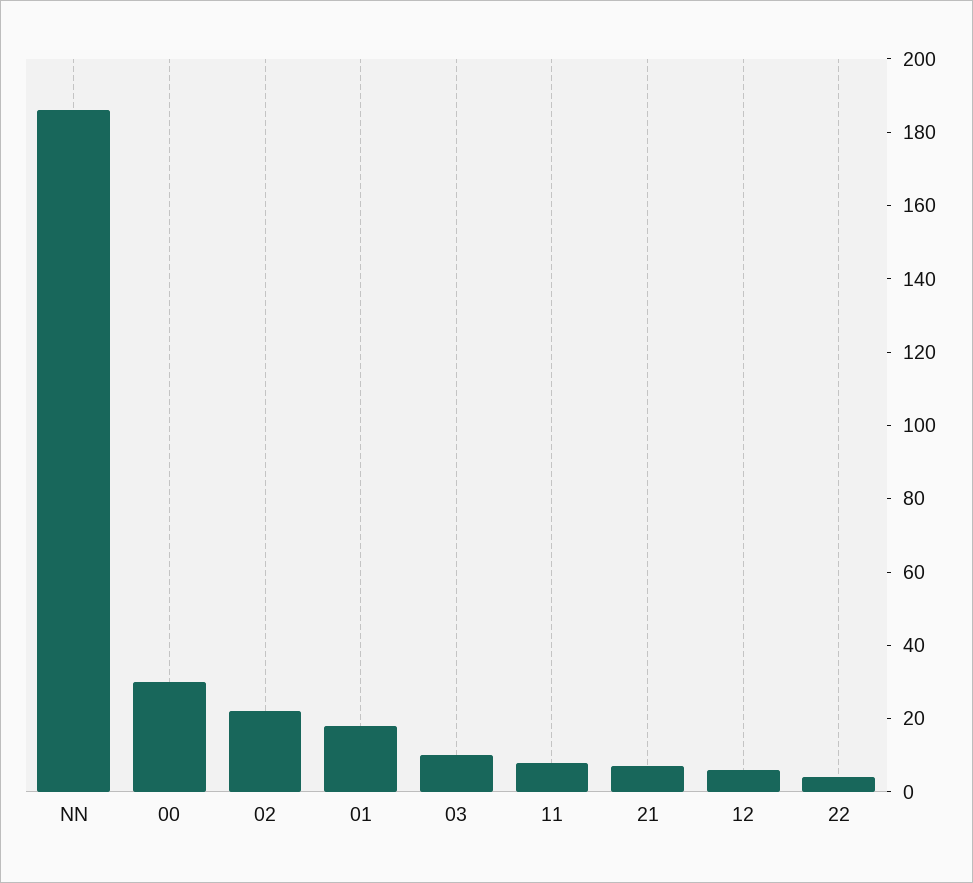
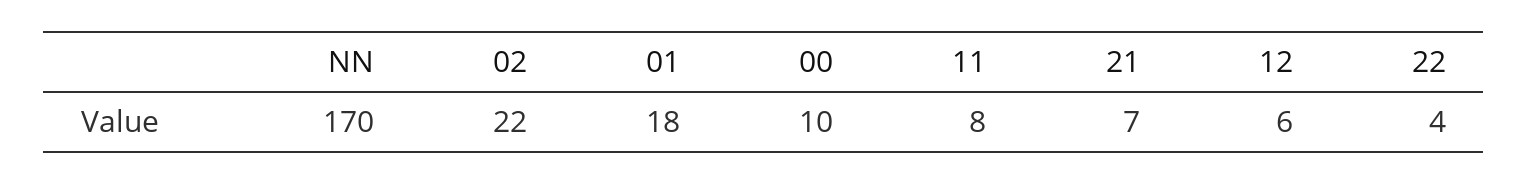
NN: 185 -> 170
00: 30 -> 10
03: 10 -> none

